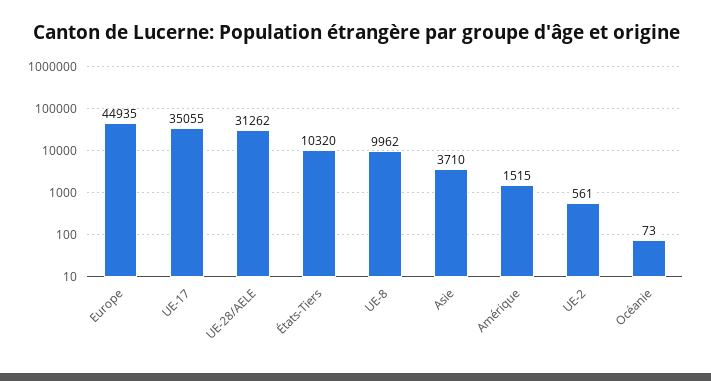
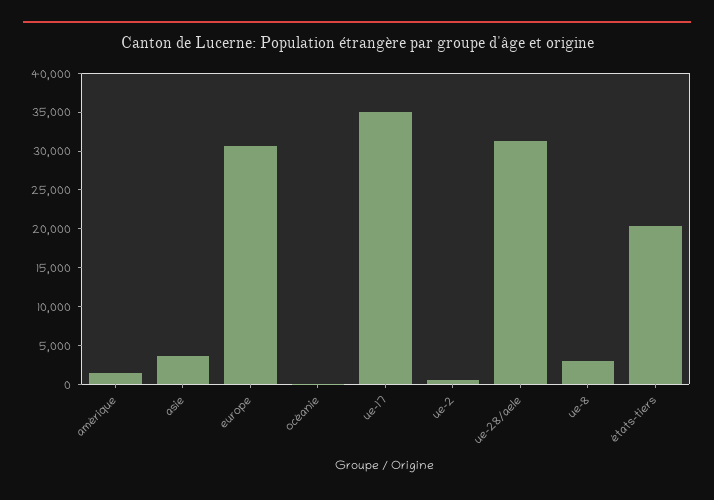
Europe: 44935 -> 30000
États-Tiers: 10320 -> 20000
UE-8: 9962 -> 2500

